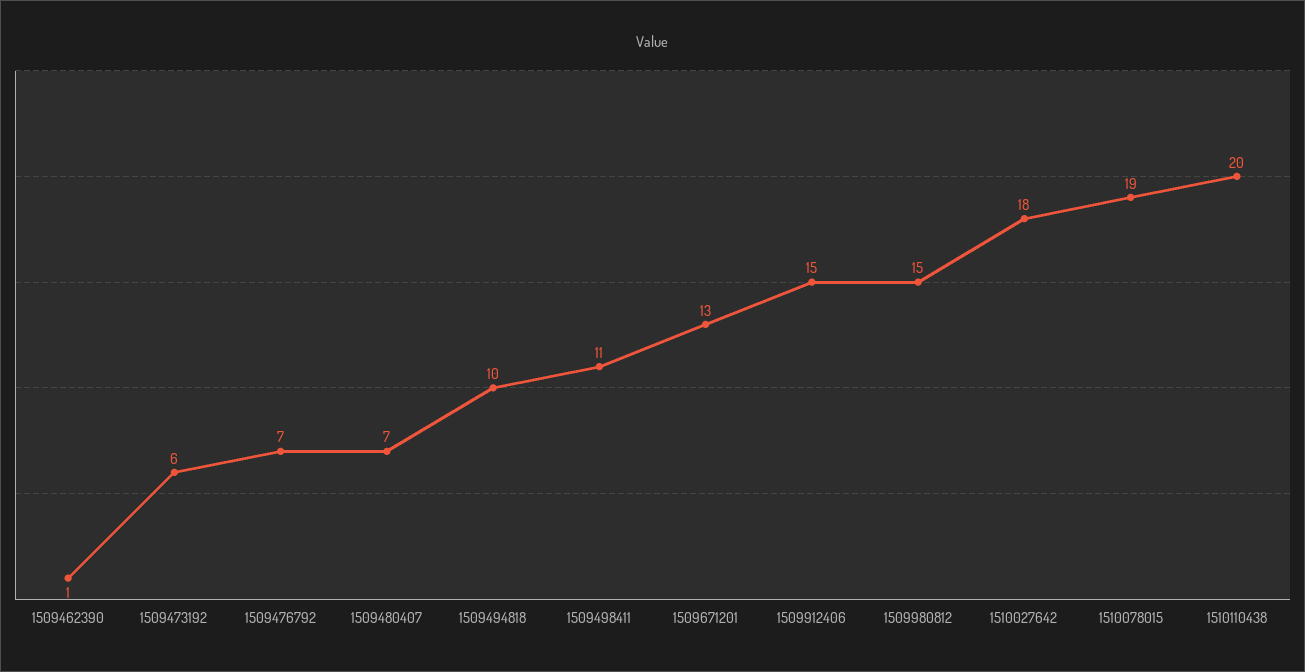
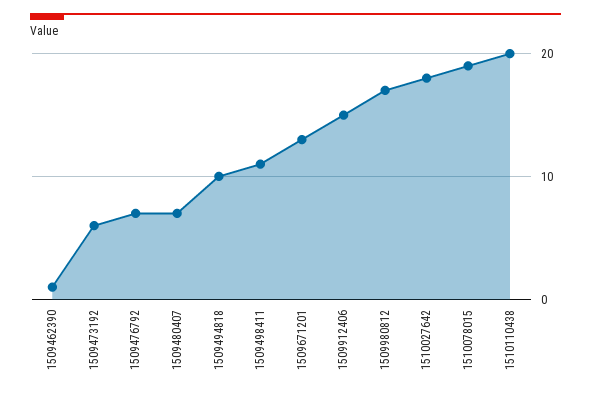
1509980812: 15 -> 17

